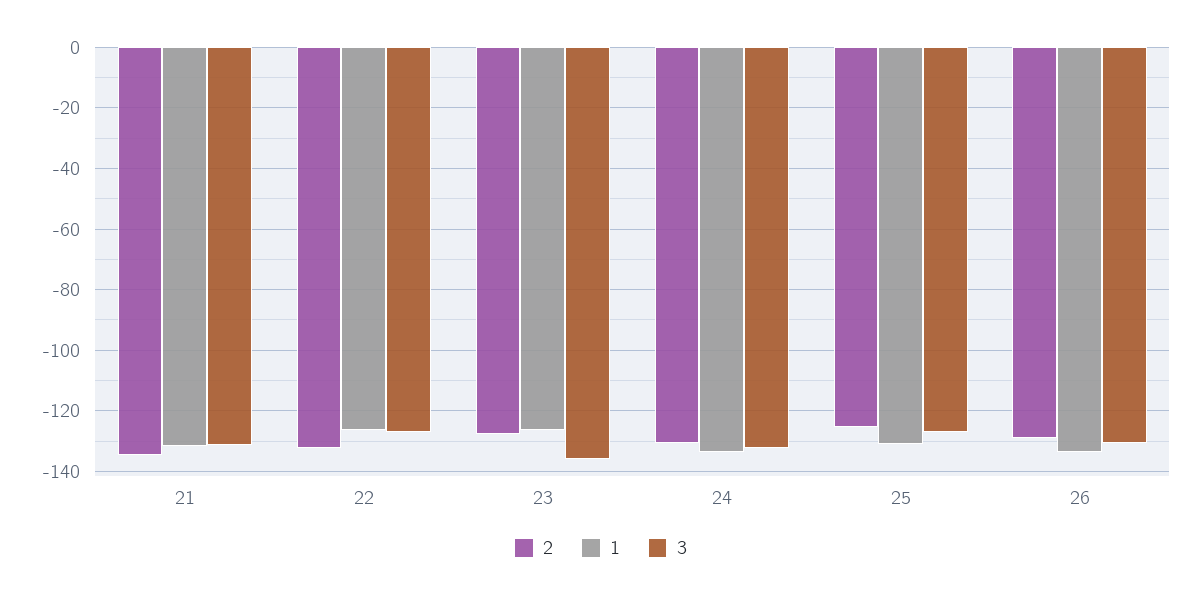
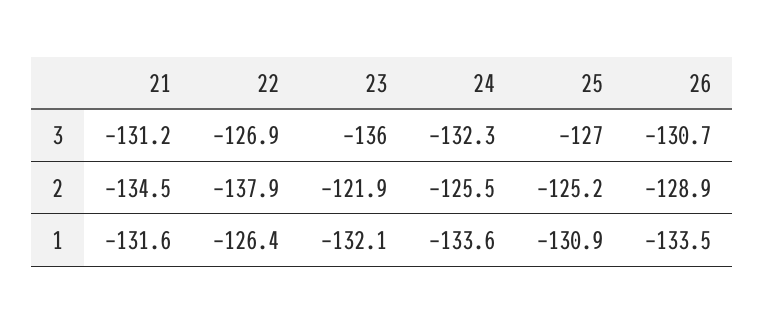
2, 22: -132 -> -137.9
2, 23: -128 -> -121.9
1, 23: -126 -> -132.1
2, 24: -130 -> -125.5

